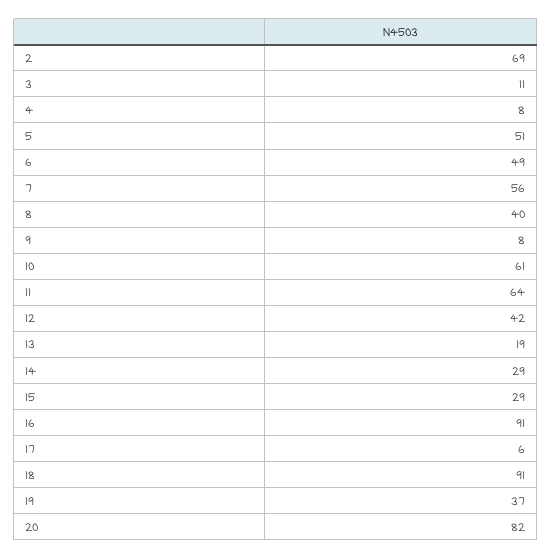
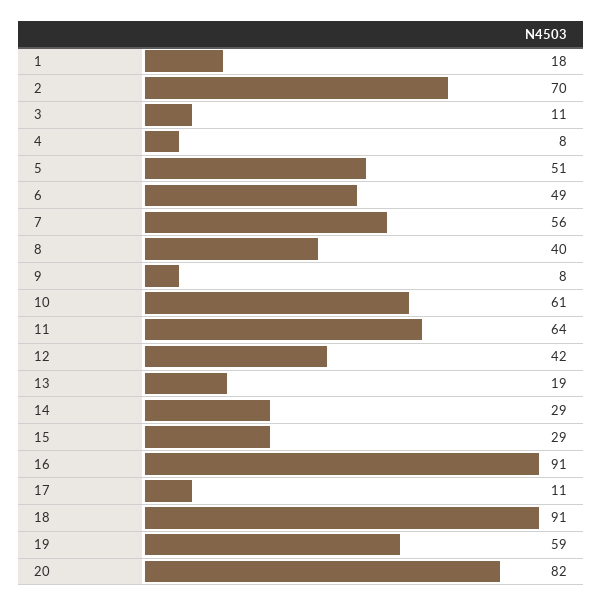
2: 69 -> 70
17: 6 -> 11
19: 37 -> 59
1: none -> 18

